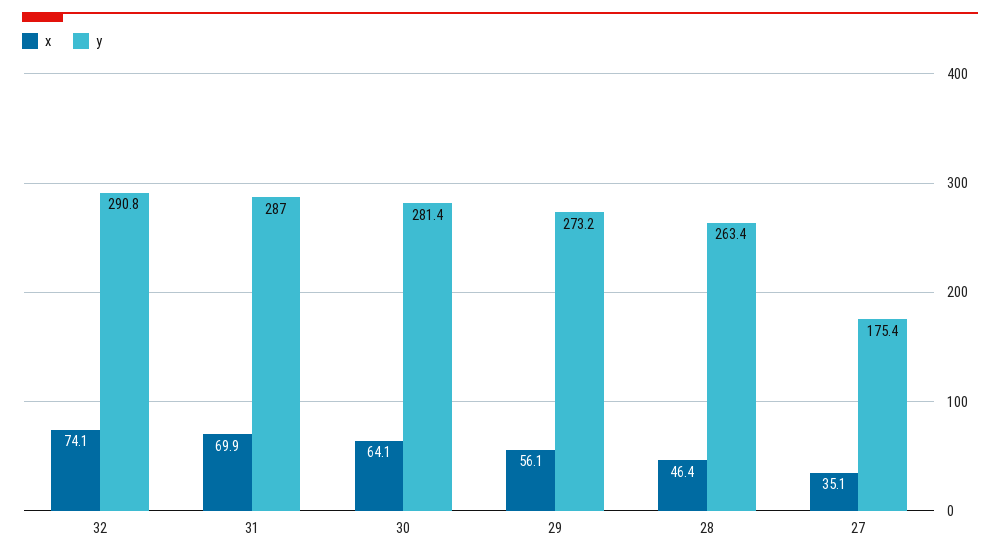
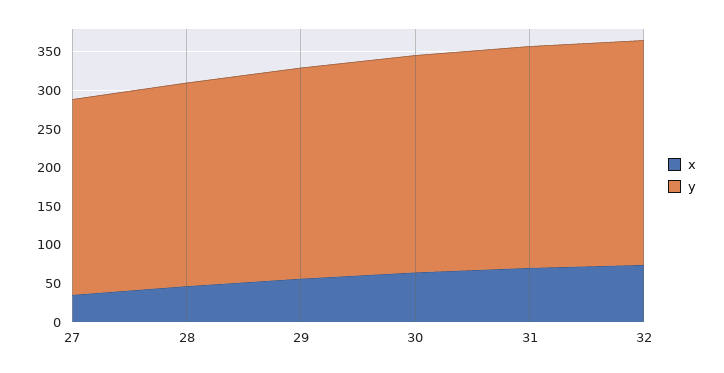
y, 27: 175.4 -> 250

